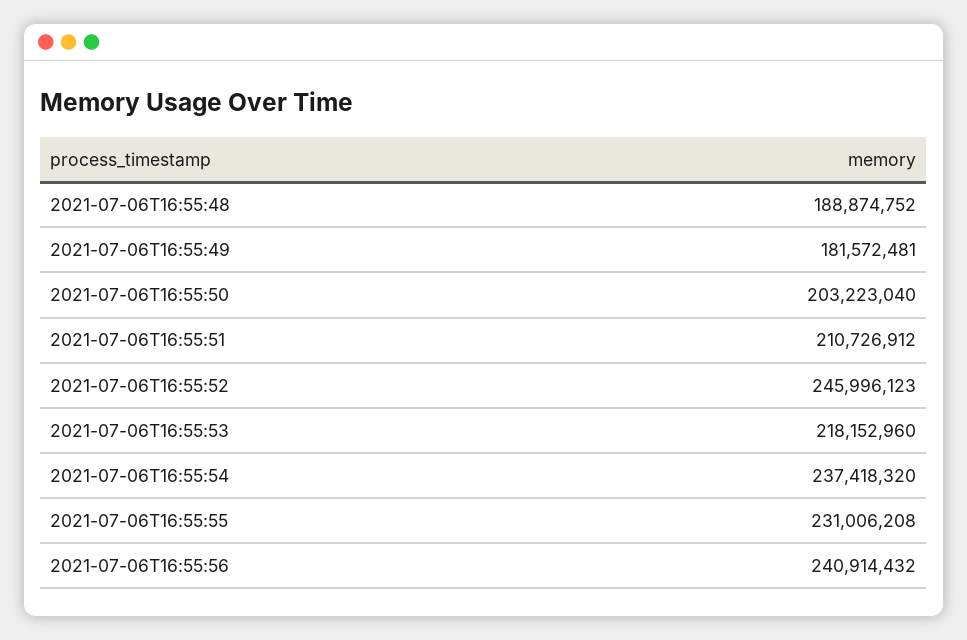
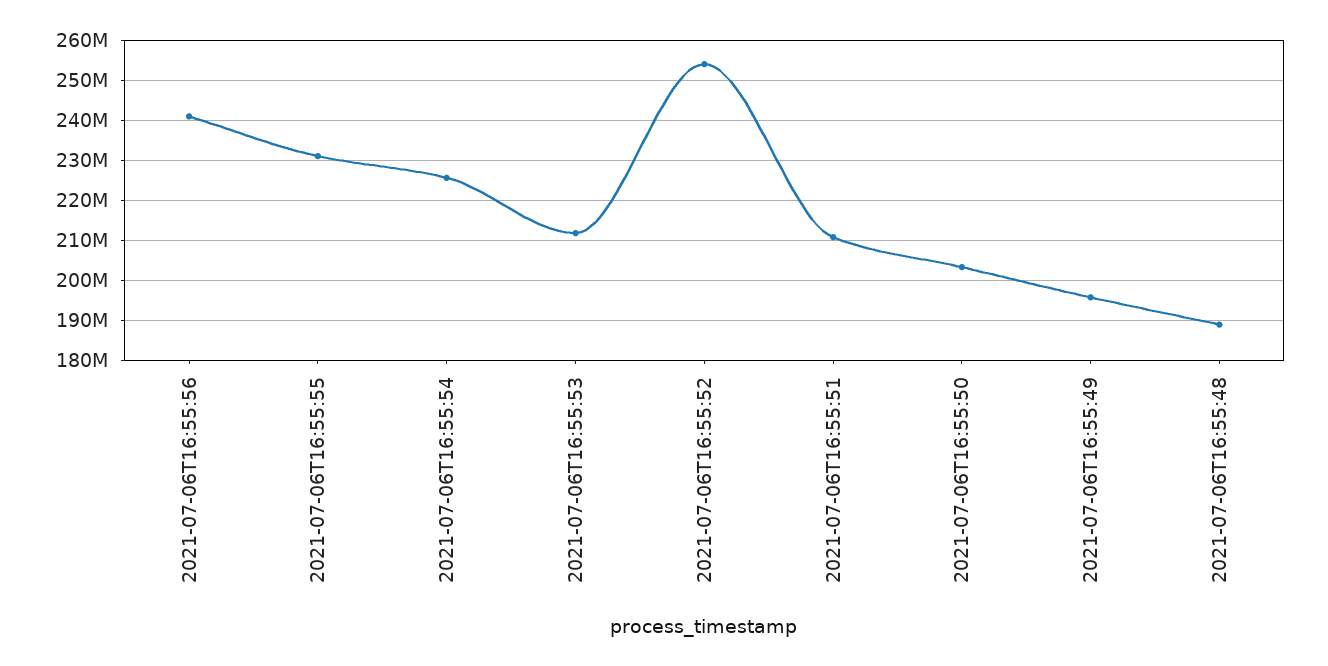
2021-07-06T16:55:49: 181572481 -> 196000000
2021-07-06T16:55:52: 245996123 -> 254000000
2021-07-06T16:55:53: 218152960 -> 212000000
2021-07-06T16:55:54: 237418320 -> 226000000

